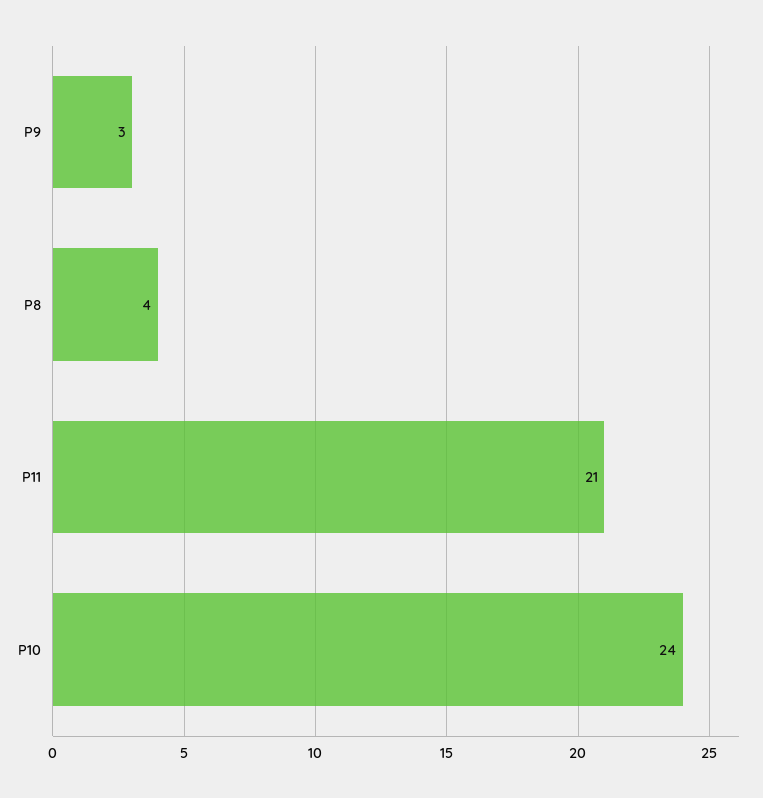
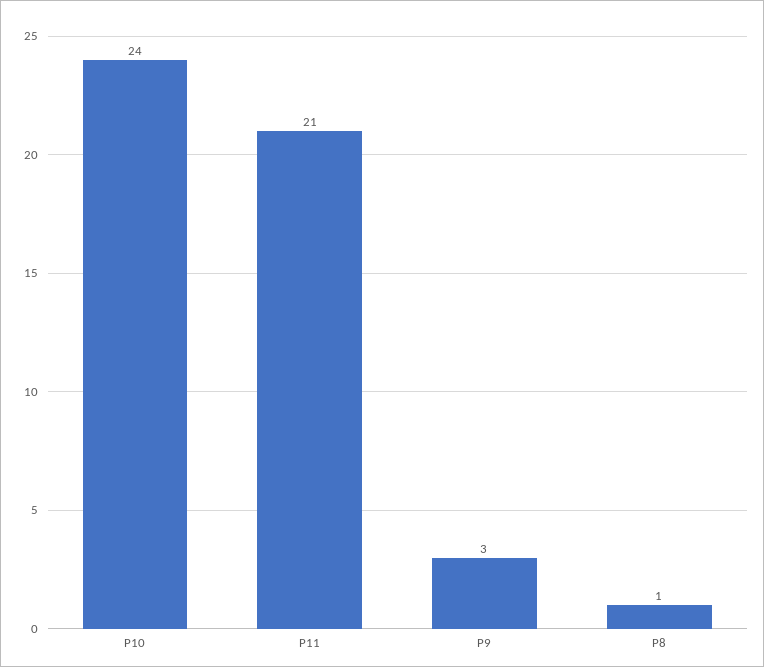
P8: 4 -> 1

